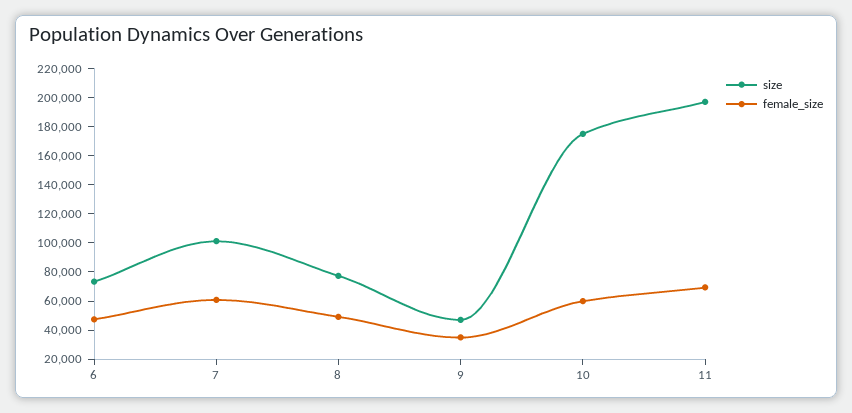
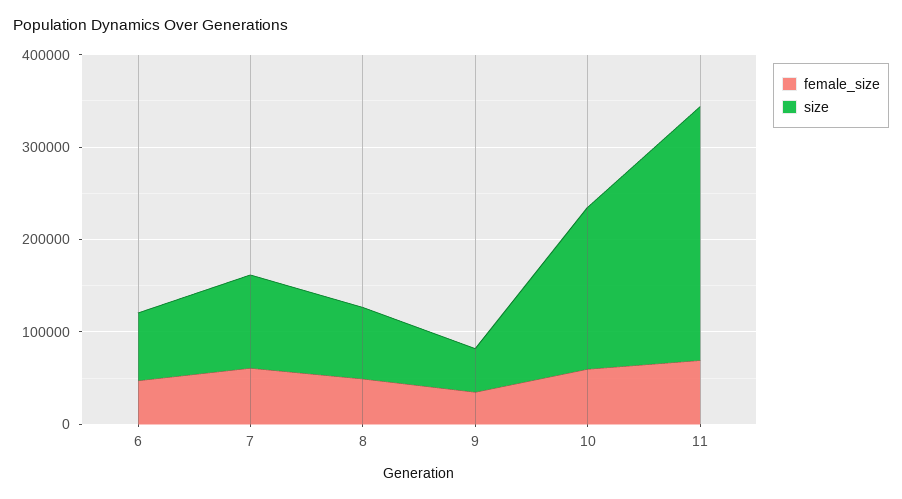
size, 11: 200000 -> 280000

